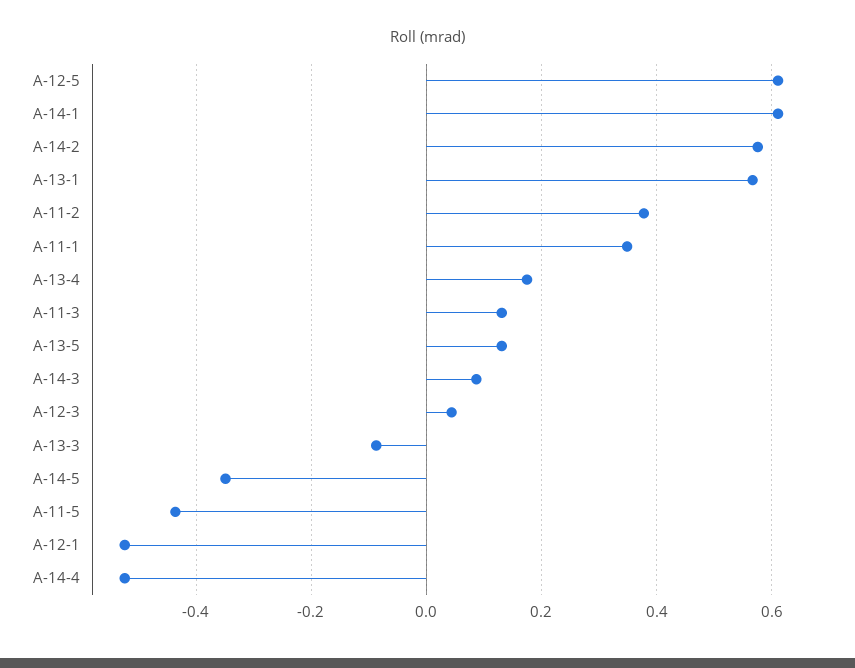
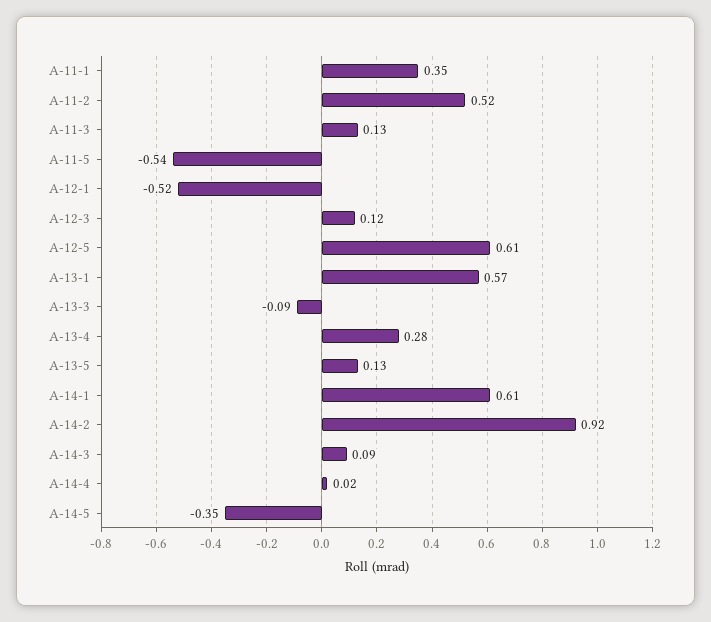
A-14-2: 0.58 -> 0.92
A-11-2: 0.38 -> 0.52
A-13-4: 0.18 -> 0.28
A-12-3: 0.04 -> 0.12
A-11-5: -0.44 -> -0.54
A-14-4: -0.52 -> 0.02

